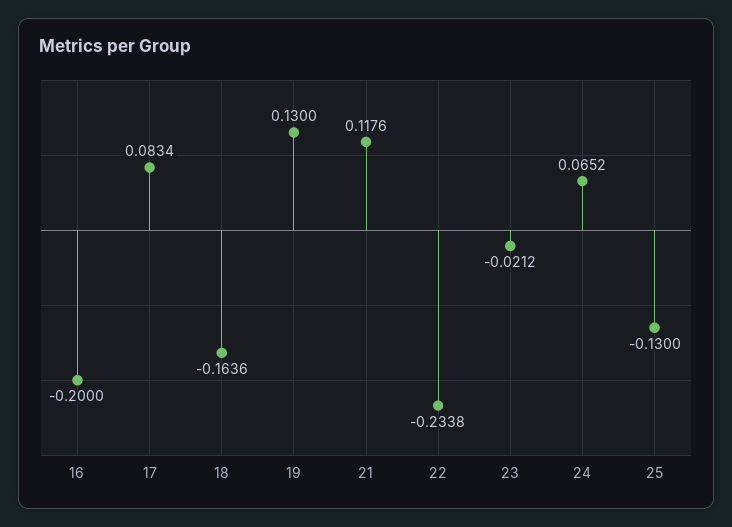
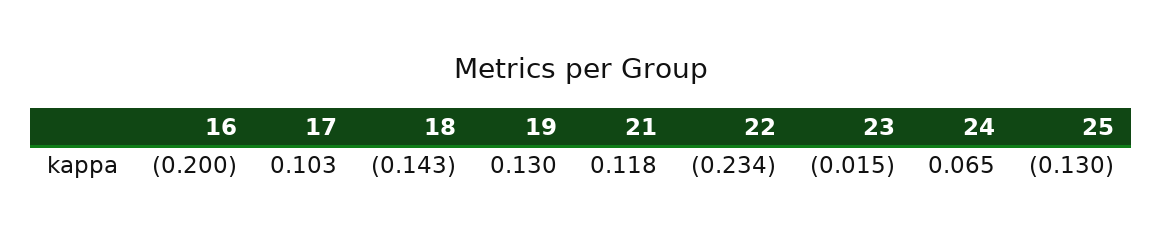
17: 0.0834 -> 0.103
18: -0.1636 -> -0.143
23: -0.0212 -> -0.015

